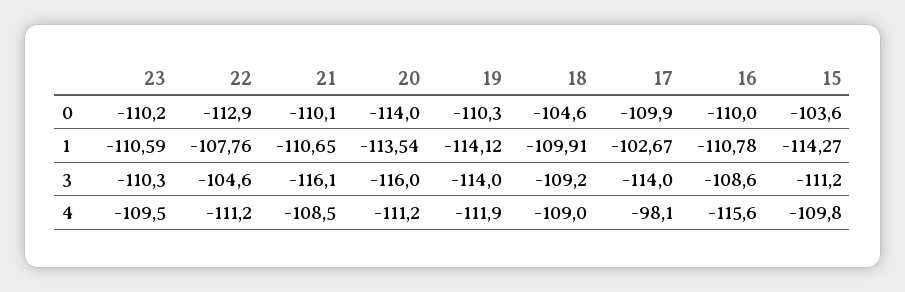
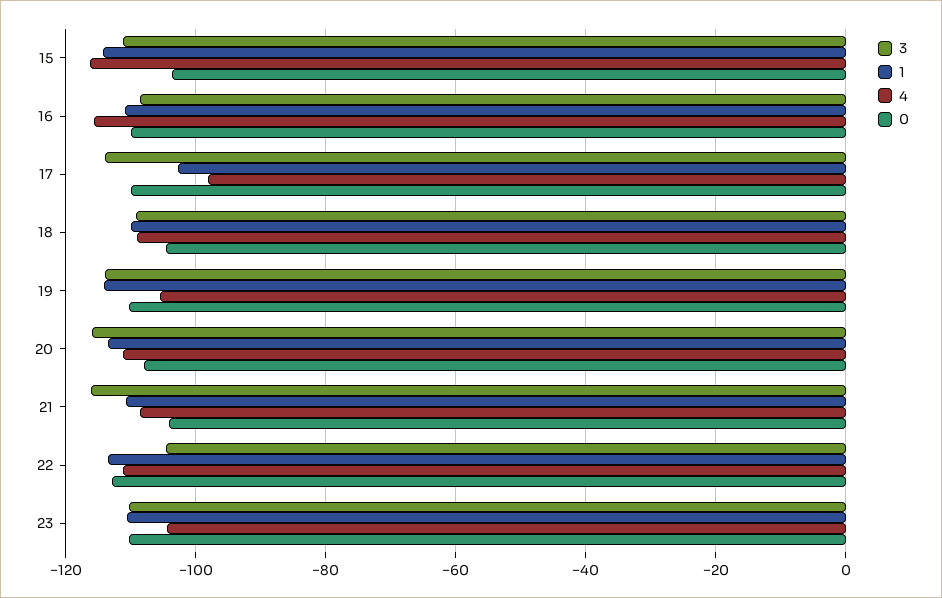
0, 21: -110.1 -> -104
0, 20: -114 -> -108
1, 22: -107.76 -> -114
4, 23: -109.5 -> -104
4, 19: -111.9 -> -106
4, 15: -109.8 -> -116

